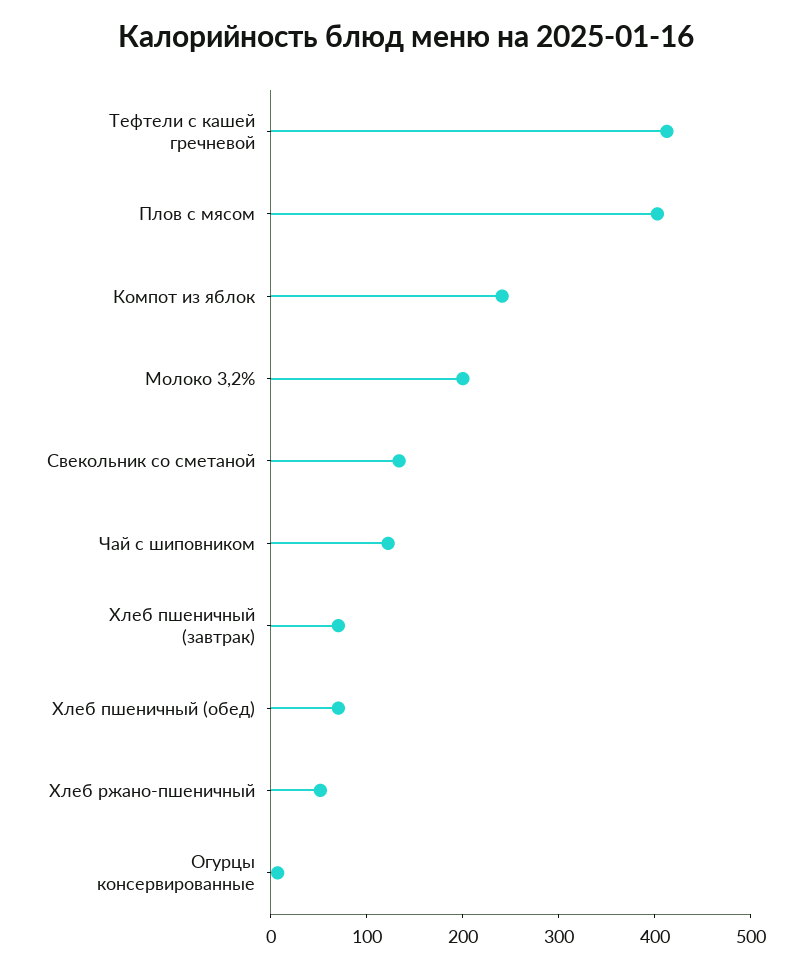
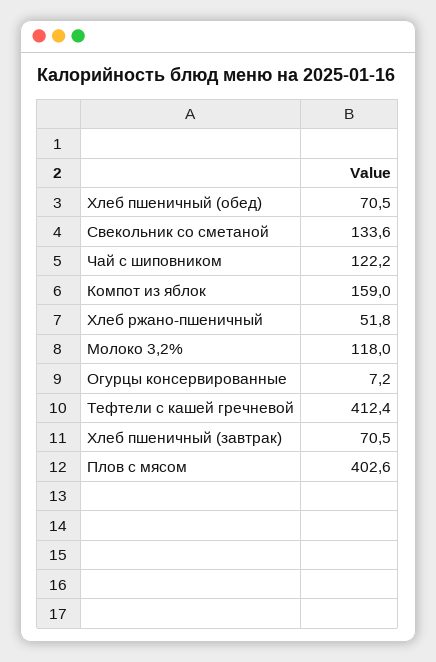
Компот из яблок: 240 -> 159
Молоко 3,2%: 200 -> 118

